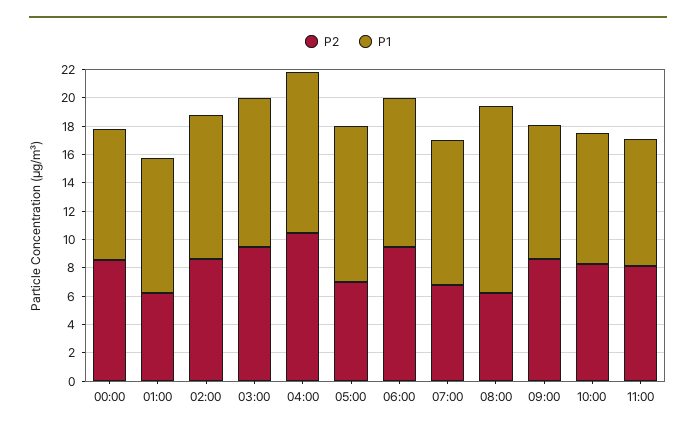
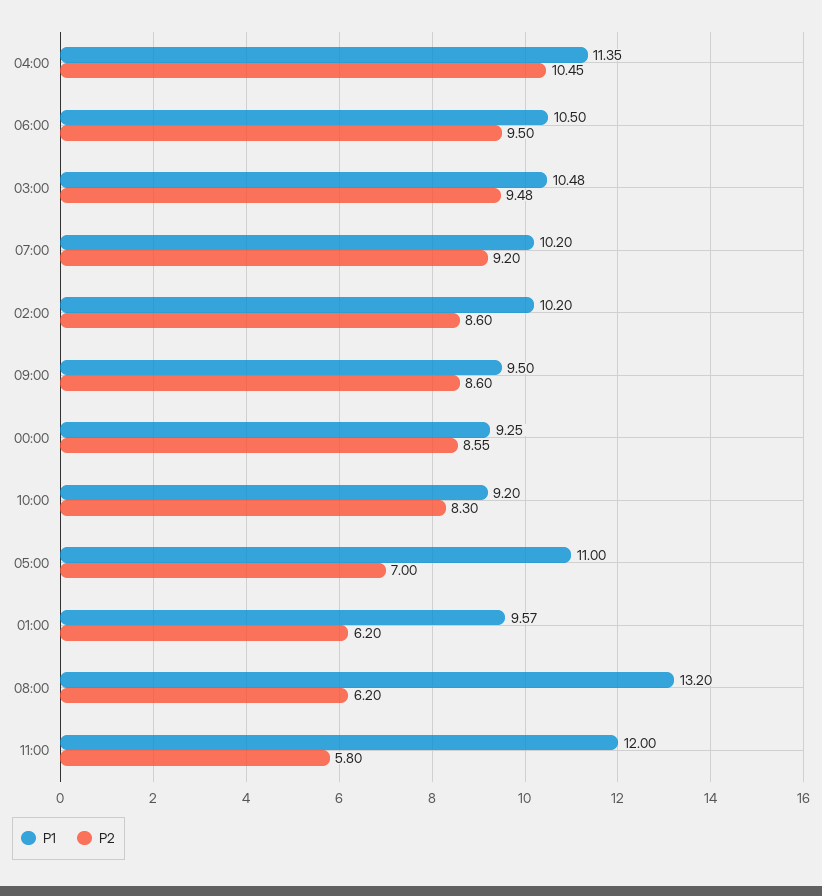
P2, 07:00: 7 -> 9.2
P2, 11:00: 8 -> 5.8
P1, 11:00: 9 -> 12

